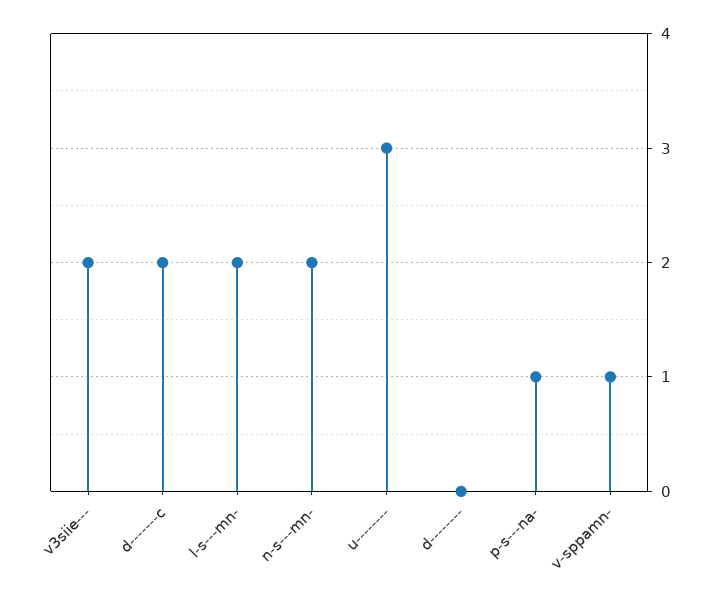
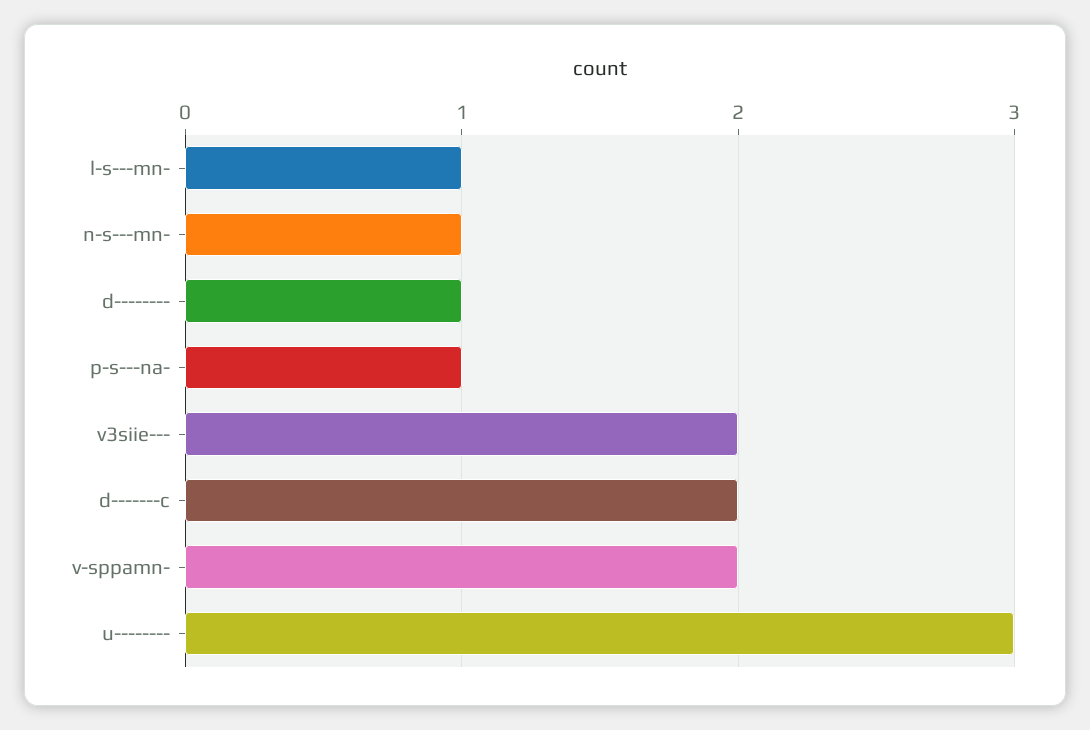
l-s---mn-: 2 -> 1
n-s---mn-: 2 -> 1
d--------: 0 -> 1
v-sppamn-: 1 -> 2

